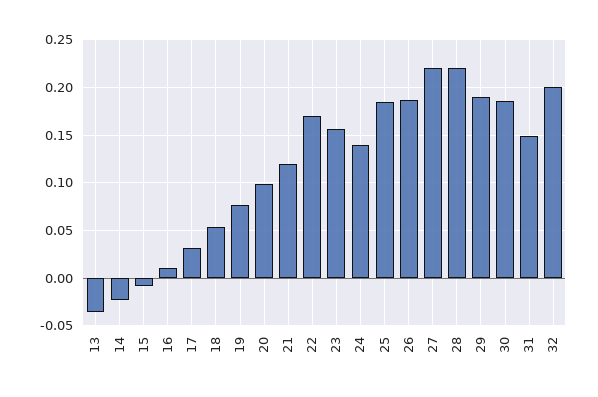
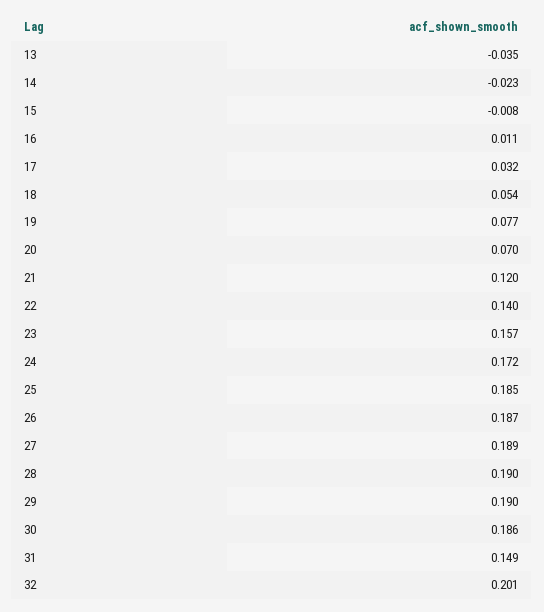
20: 0.1 -> 0.07
22: 0.17 -> 0.14
24: 0.14 -> 0.172
27: 0.22 -> 0.189
28: 0.22 -> 0.19

